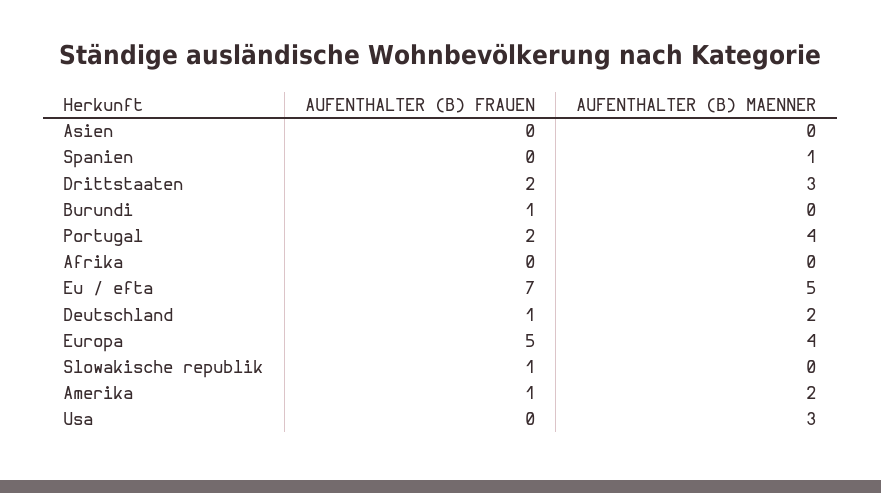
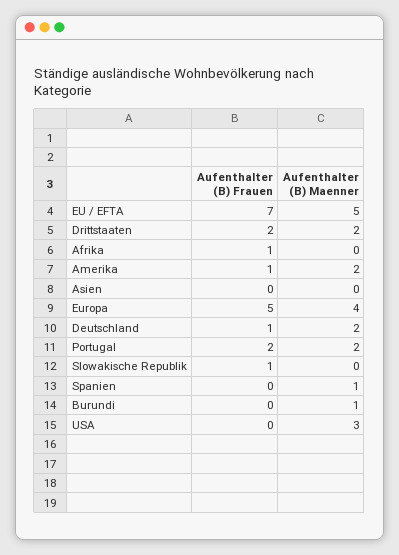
AUFENTHALTER (B) MAENNER, Drittstaaten: 3 -> 2
AUFENTHALTER (B) FRAUEN, Burundi: 1 -> 0
AUFENTHALTER (B) MAENNER, Burundi: 0 -> 1
AUFENTHALTER (B) MAENNER, Portugal: 4 -> 2
AUFENTHALTER (B) FRAUEN, Afrika: 0 -> 1

